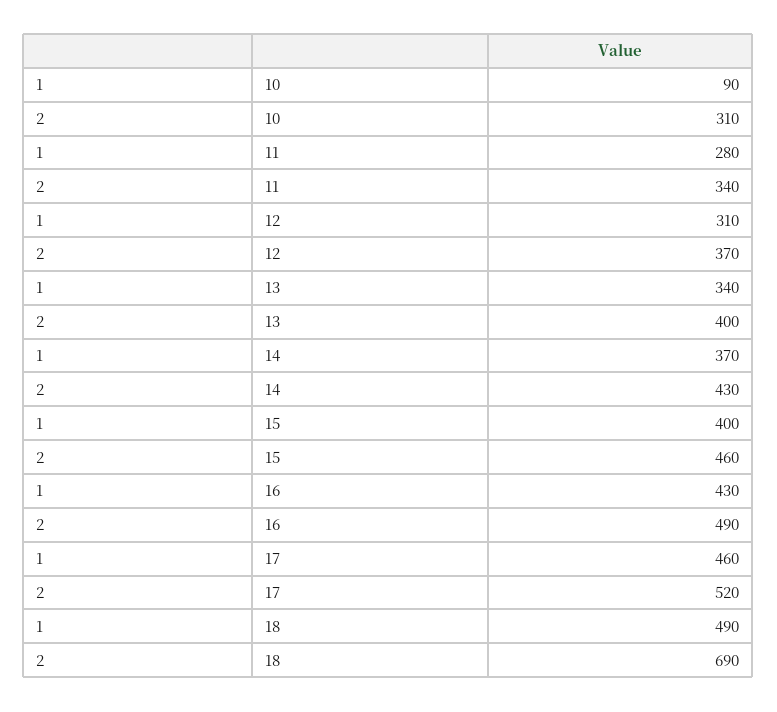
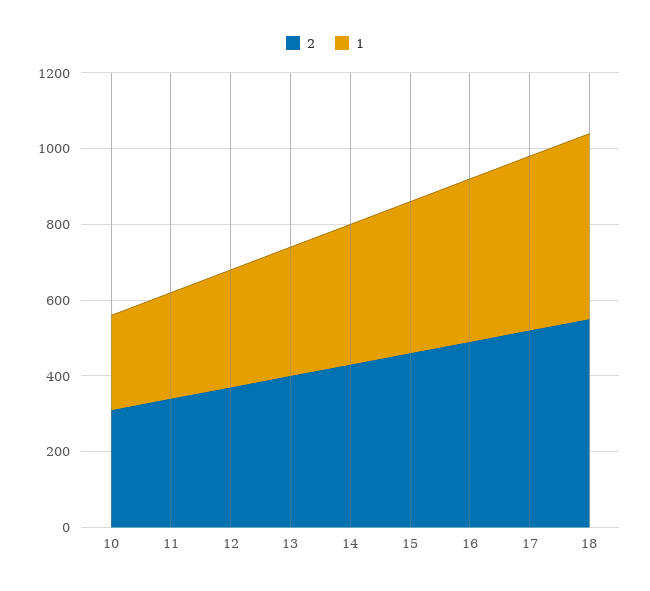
1, 10: 90 -> 250
2, 18: 690 -> 550

